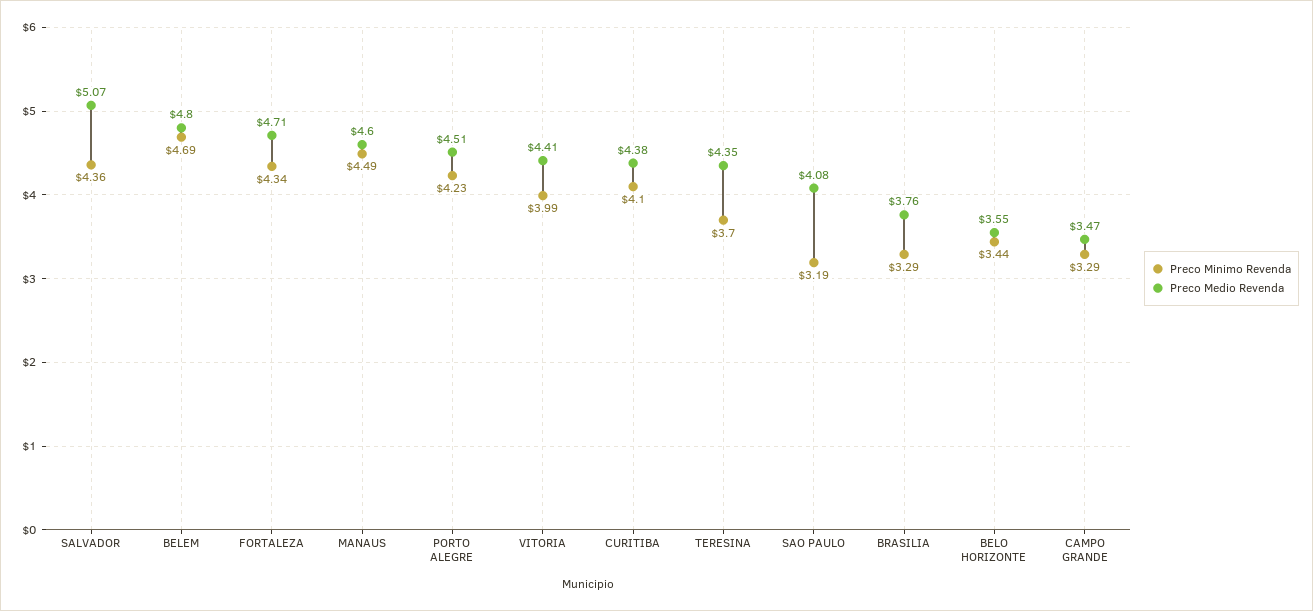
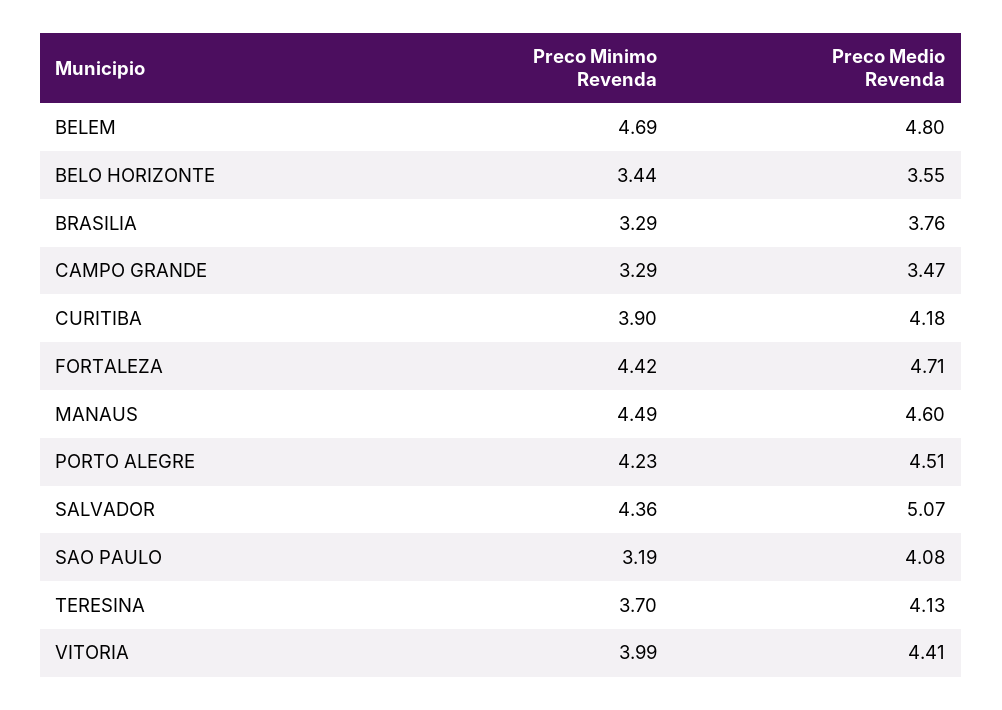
Preco Minimo Revenda, FORTALEZA: 4.34 -> 4.42
Preco Minimo Revenda, CURITIBA: 4.1 -> 3.9
Preco Medio Revenda, CURITIBA: 4.38 -> 4.18
Preco Medio Revenda, TERESINA: 4.35 -> 4.13

